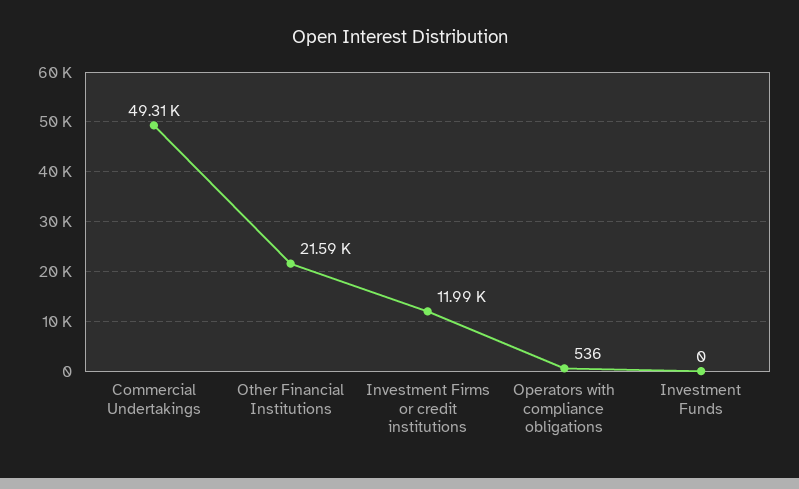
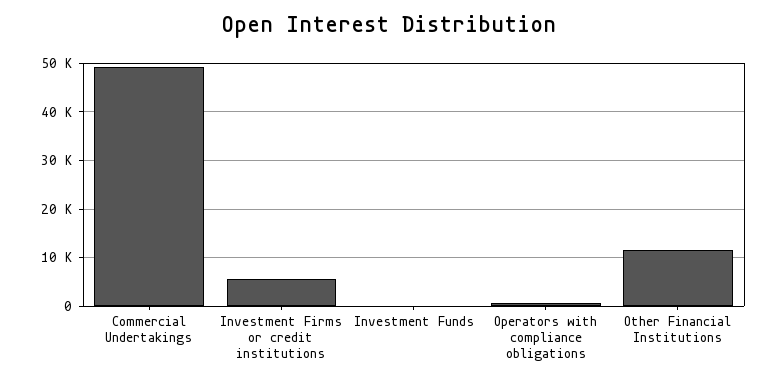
Other Financial Institutions: 21590 -> 12000
Investment Firms or credit institutions: 11990 -> 6000

